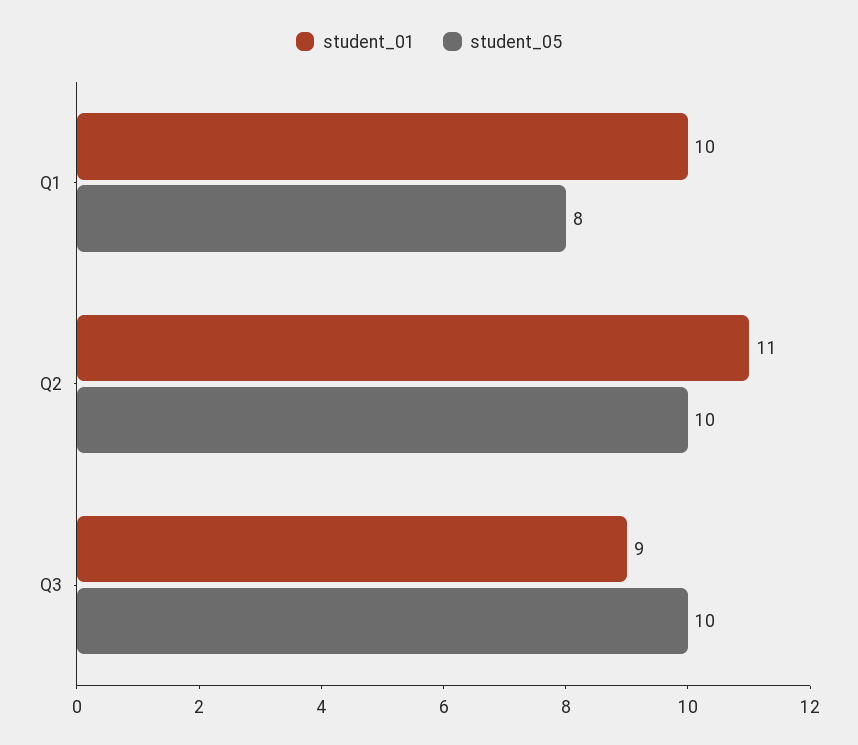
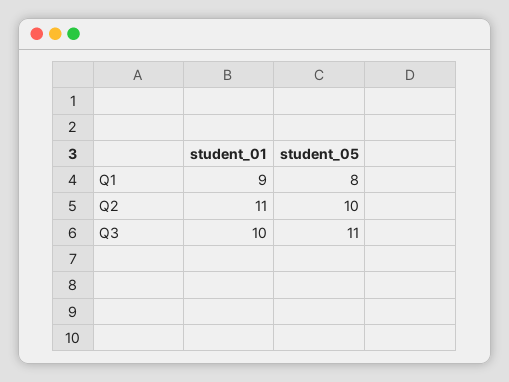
student_01, Q1: 10 -> 9
student_01, Q3: 9 -> 10
student_05, Q3: 10 -> 11

